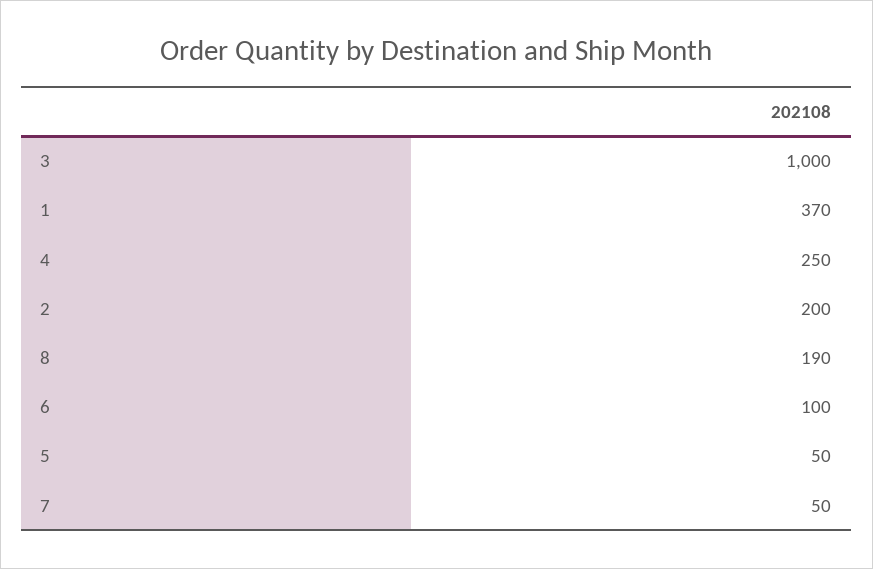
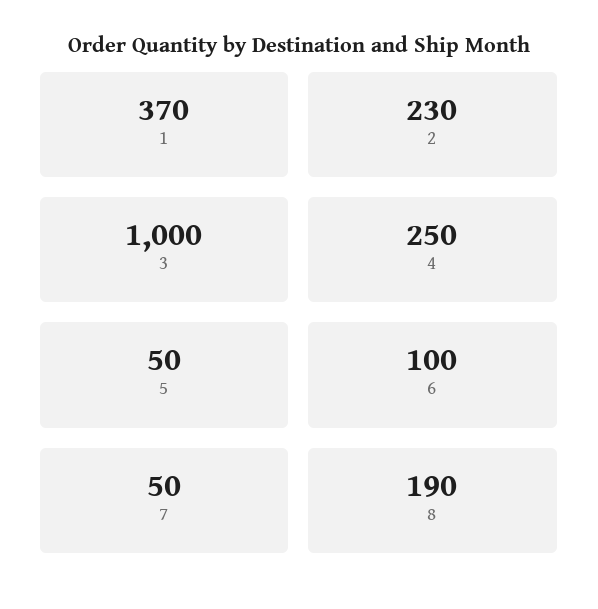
2: 200 -> 230

